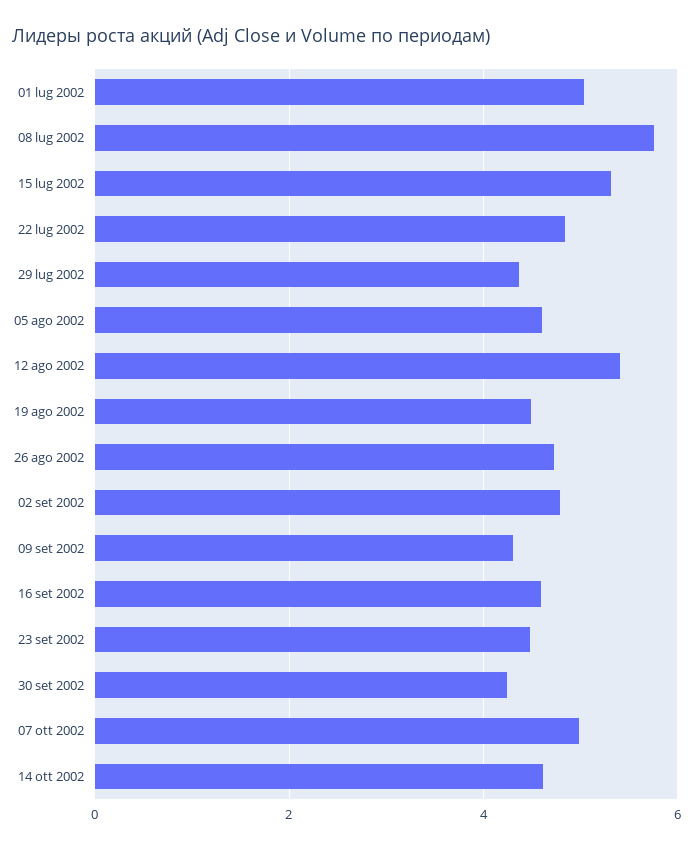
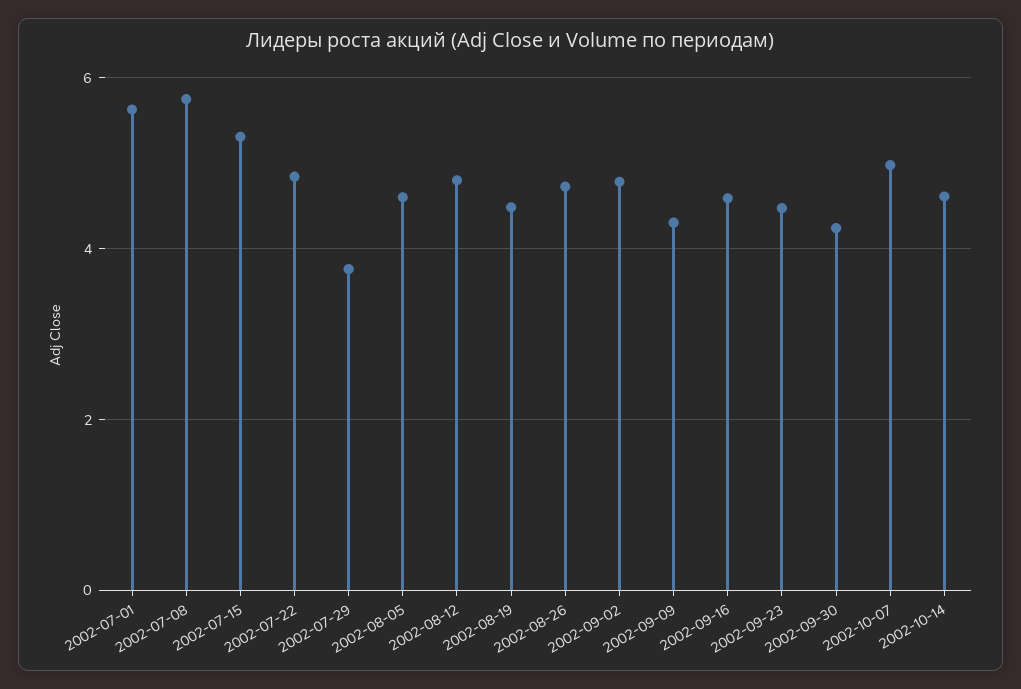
01 lug 2002: 5 -> 5.6
29 lug 2002: 4.4 -> 3.8
12 ago 2002: 5.4 -> 4.8

